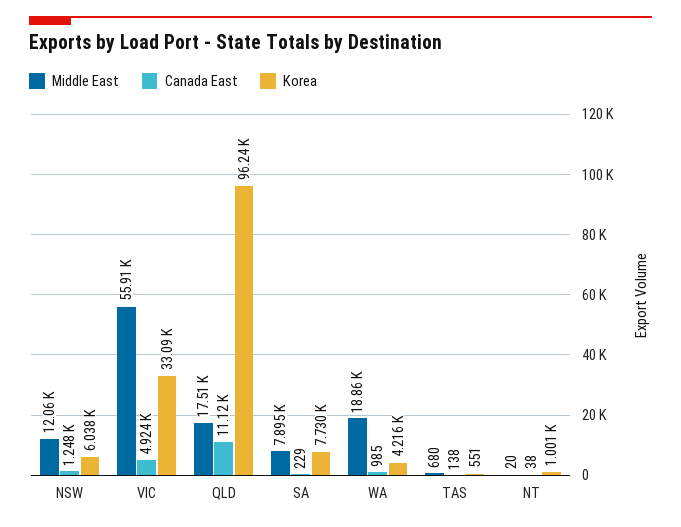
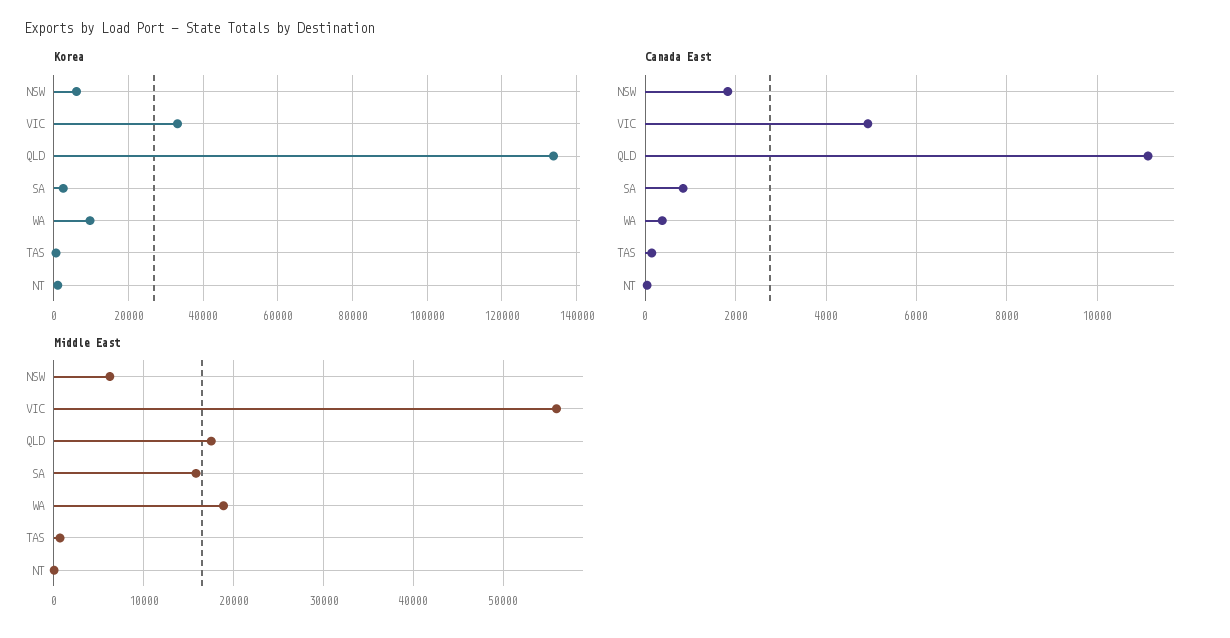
Middle East, NSW: 12060 -> 6000
Canada East, NSW: 1248 -> 1800
Korea, QLD: 96240 -> 134000
Middle East, SA: 7895 -> 16000
Canada East, SA: 229 -> 800
Korea, SA: 7730 -> 2000
Canada East, WA: 985 -> 400
Korea, WA: 4216 -> 10000

